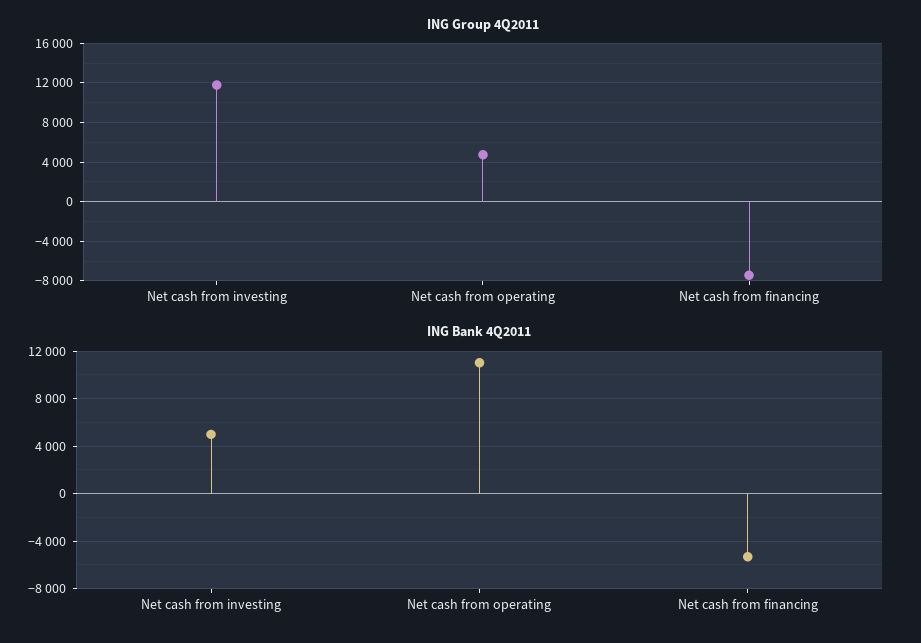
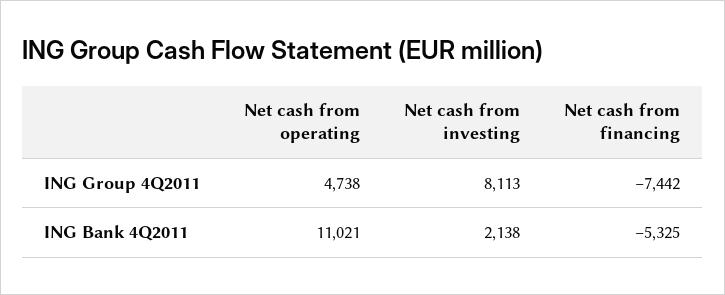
ING Group 4Q2011, Net cash from investing: 12000 -> 8113
ING Bank 4Q2011, Net cash from investing: 5000 -> 2138

